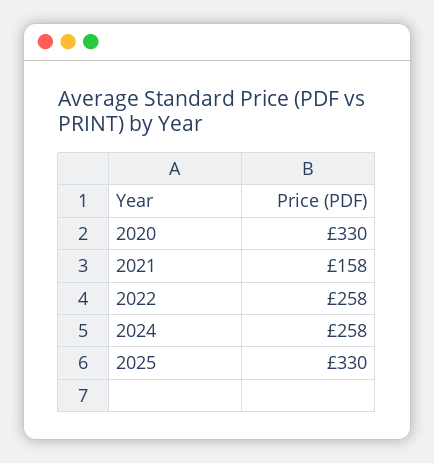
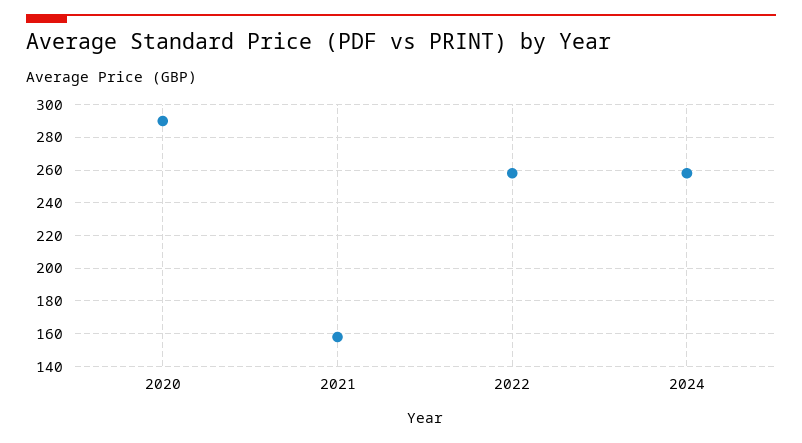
2020: 330 -> 290
2025: 330 -> none

